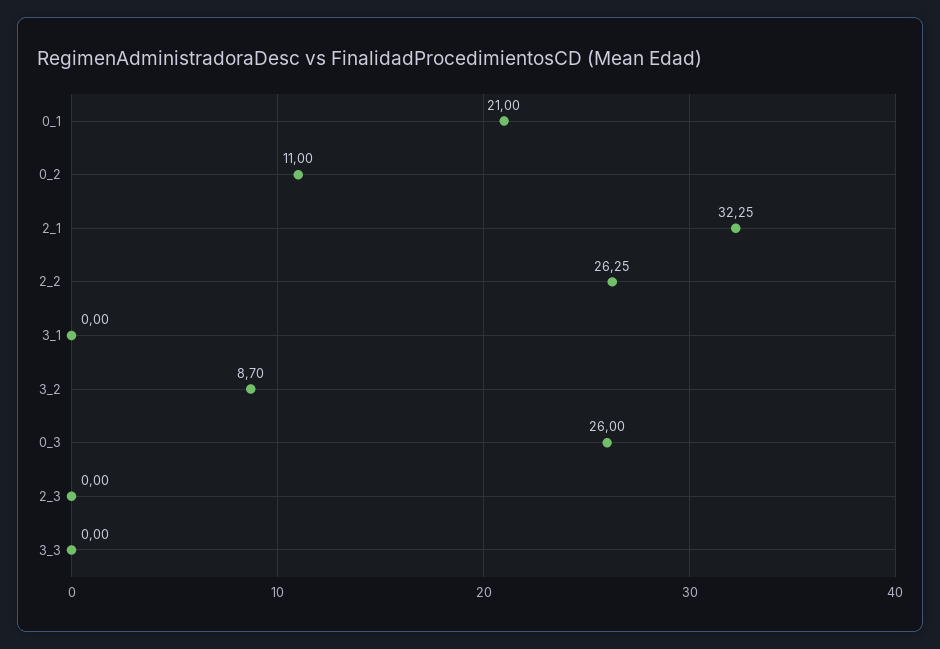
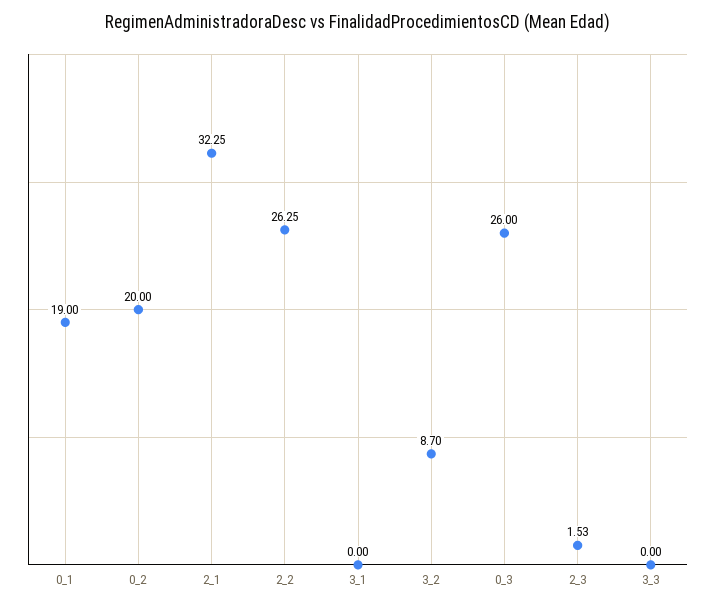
0_1: 21 -> 19
0_2: 11 -> 20
2_3: 0 -> 1.53

